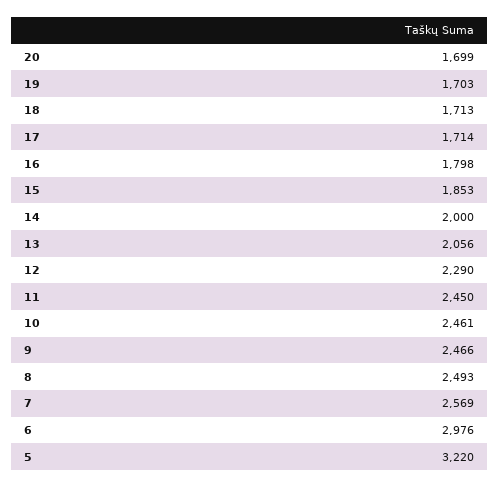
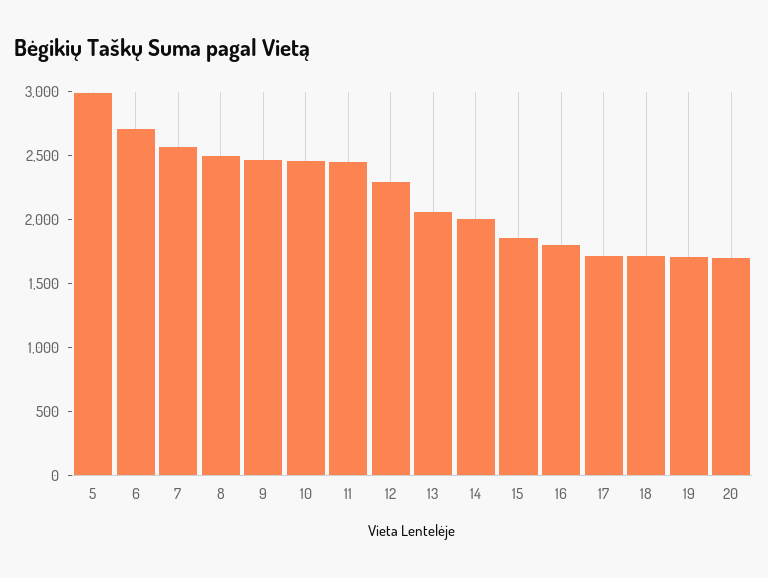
6: 2976 -> 2700
5: 3220 -> 3000

